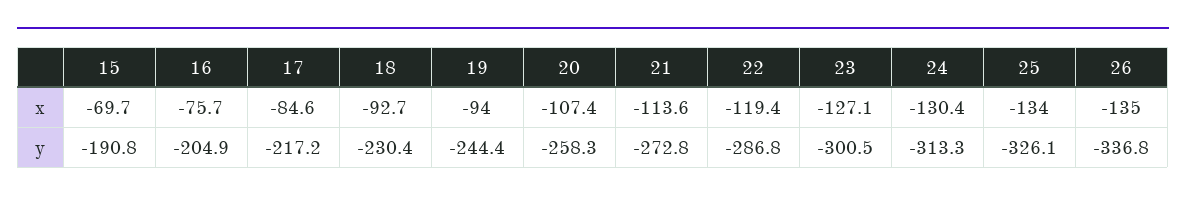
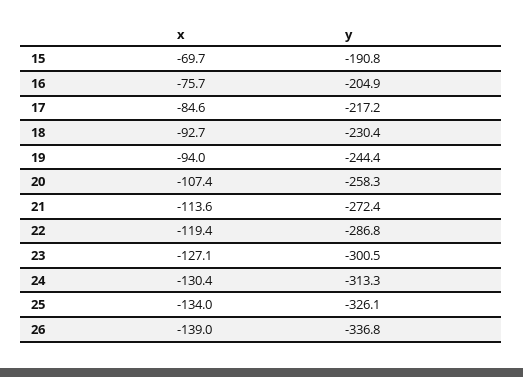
26, x: -135 -> -139
21, y: -272.8 -> -272.4

